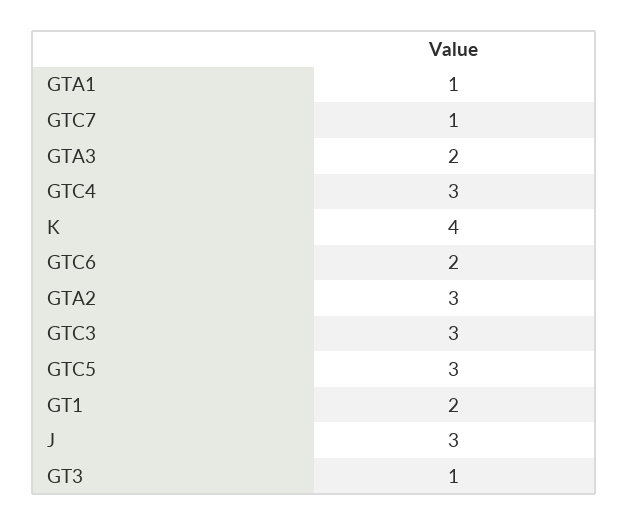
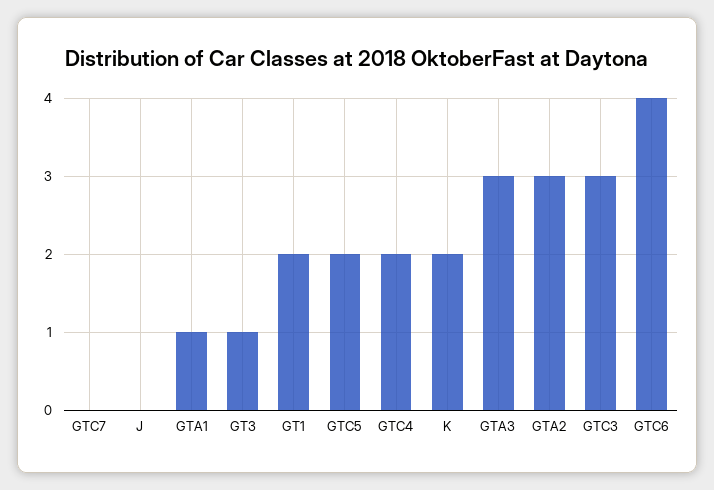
GTC7: 1 -> 0
GTA3: 2 -> 3
GTC4: 3 -> 2
K: 4 -> 2
GTC6: 2 -> 4
GTC5: 3 -> 2
J: 3 -> 0

